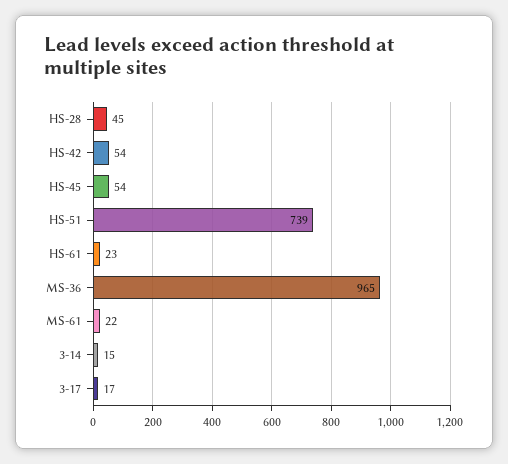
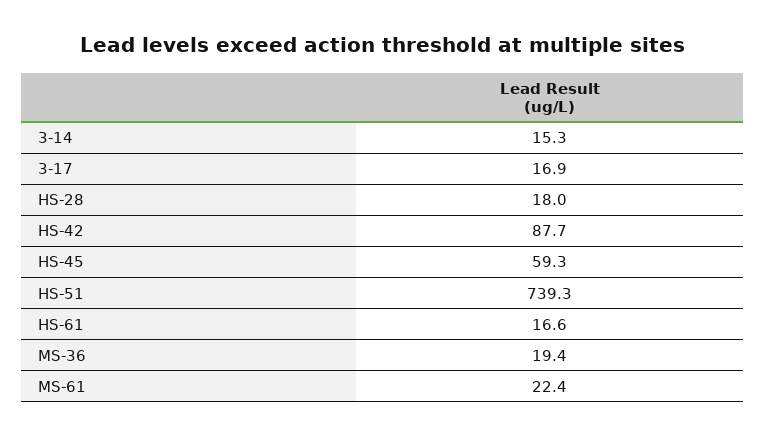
HS-28: 45 -> 18
HS-42: 54 -> 87.7
HS-45: 54 -> 59.3
HS-61: 23 -> 16.6
MS-36: 965 -> 19.4

